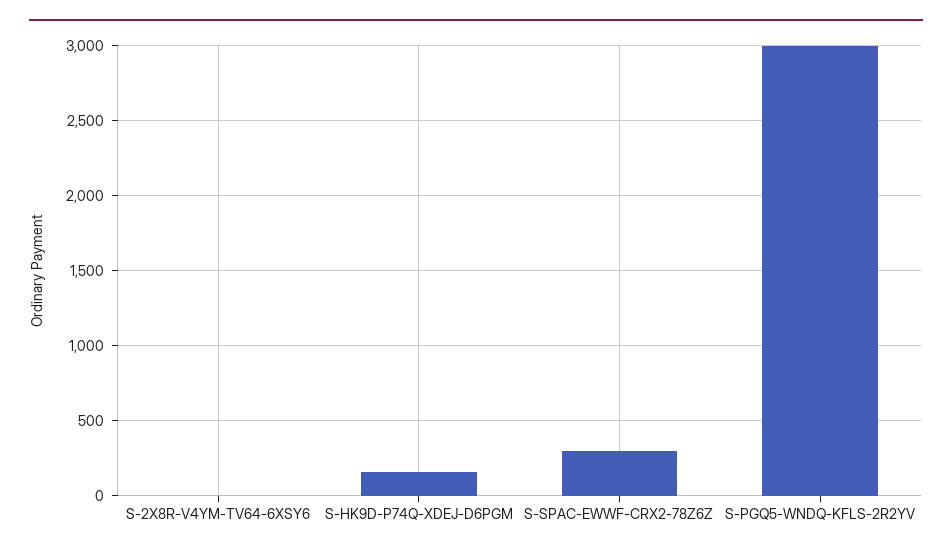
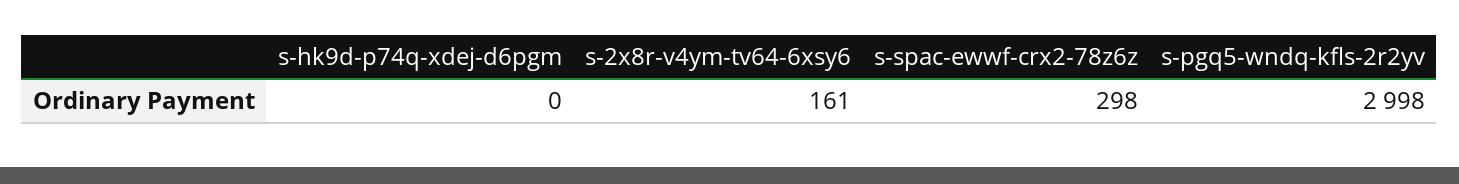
S-2X8R-V4YM-TV64-6XSY6: 0 -> 161
S-HK9D-P74Q-XDEJ-D6PGM: 150 -> 0

